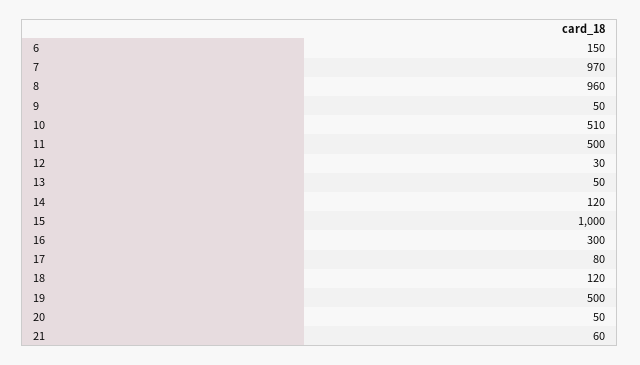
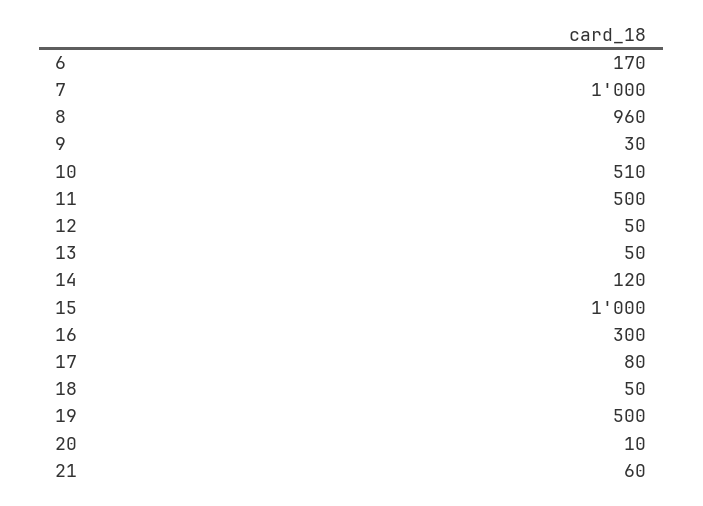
6: 150 -> 170
7: 970 -> 1000
9: 50 -> 30
12: 30 -> 50
18: 120 -> 50
20: 50 -> 10

